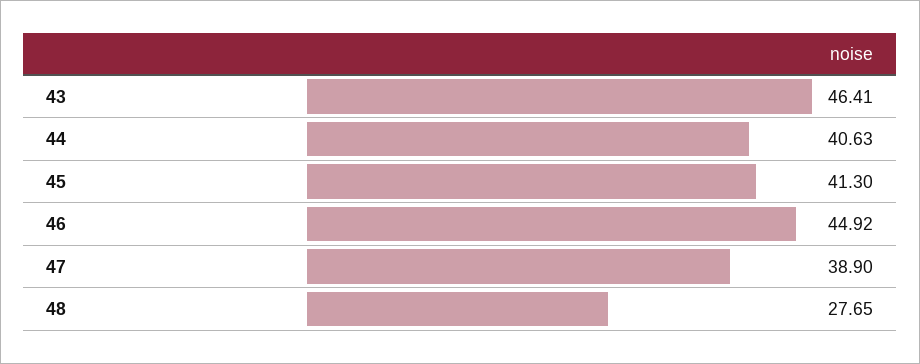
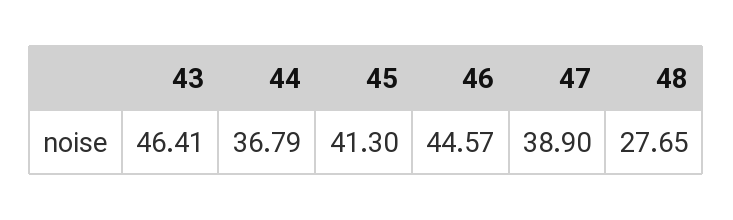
44: 40.63 -> 36.79
46: 44.92 -> 44.57

